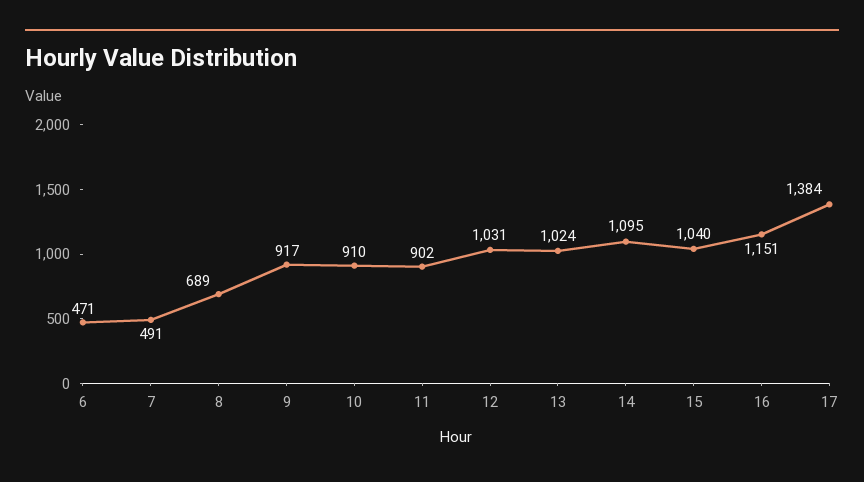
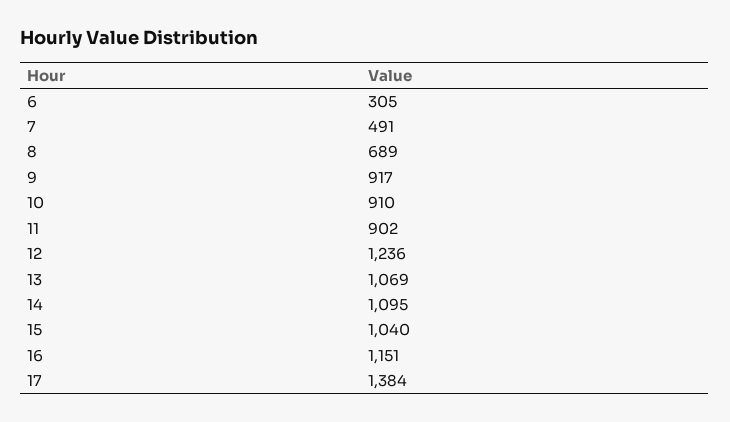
6: 471 -> 305
12: 1031 -> 1236
13: 1024 -> 1069

